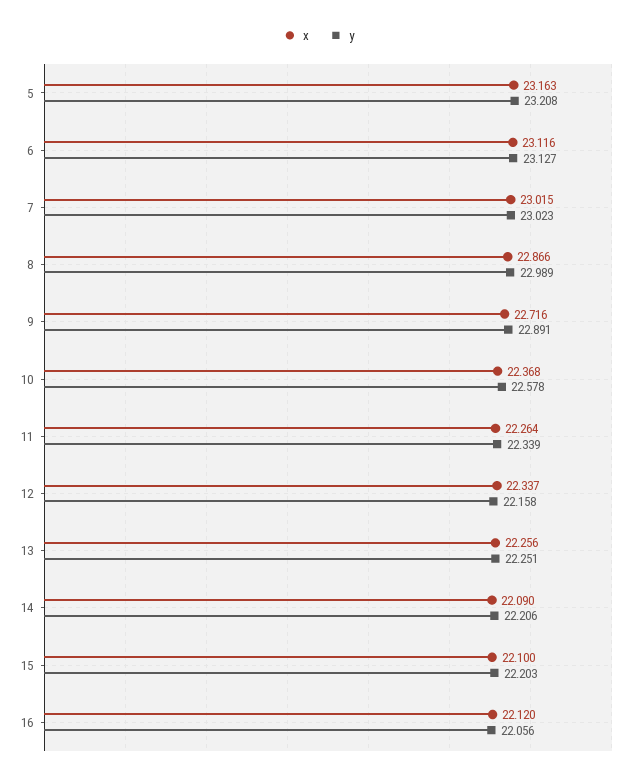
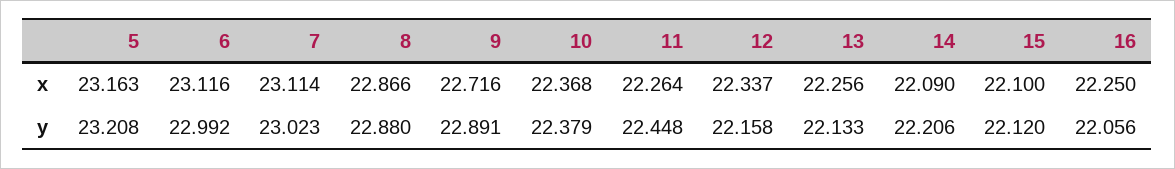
y, 6: 23.127 -> 22.992
x, 7: 23.015 -> 23.114
y, 8: 22.989 -> 22.88
y, 10: 22.578 -> 22.379
y, 11: 22.339 -> 22.448
y, 13: 22.251 -> 22.133
y, 15: 22.203 -> 22.12
x, 16: 22.12 -> 22.25

